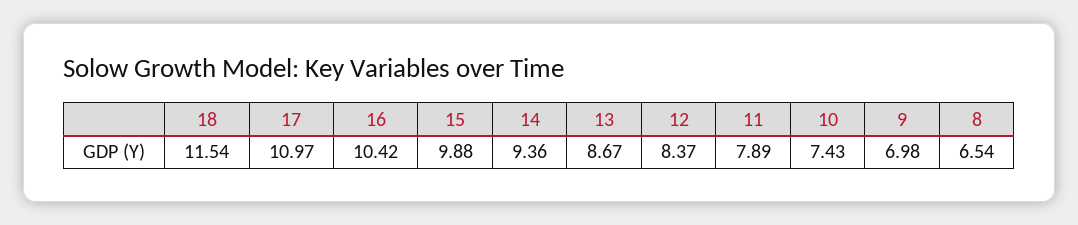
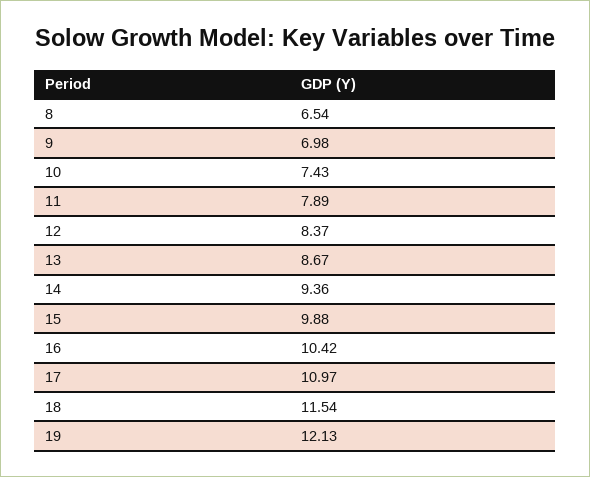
19: none -> 12.13

